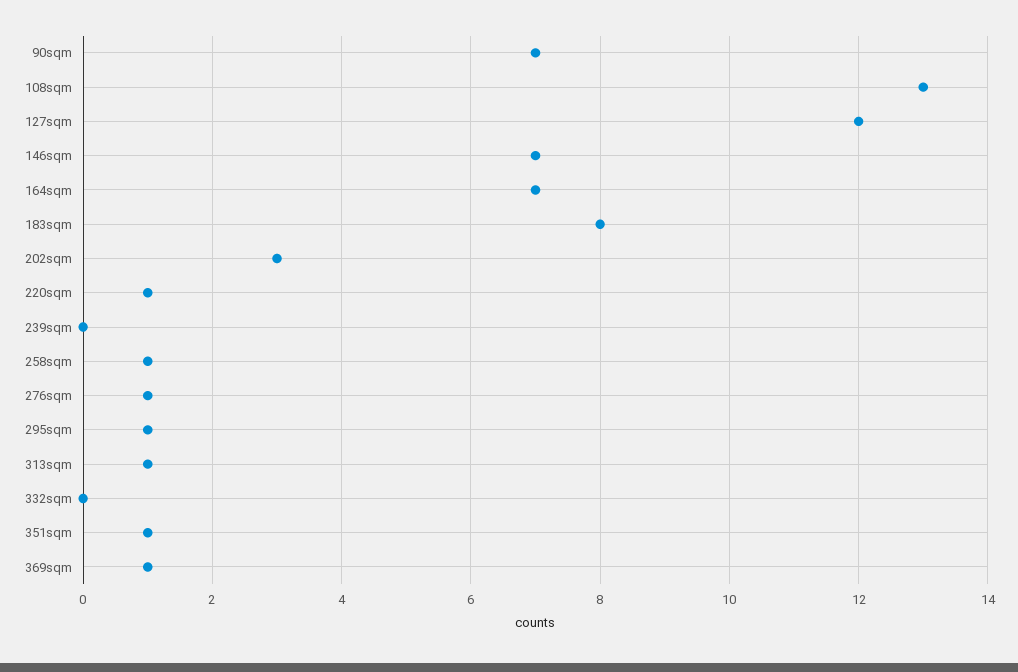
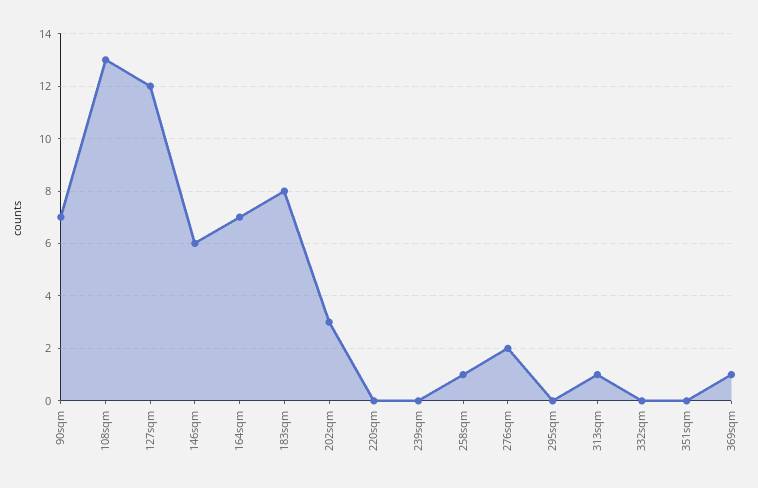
146sqm: 7 -> 6
220sqm: 1 -> 0
276sqm: 1 -> 2
295sqm: 1 -> 0
351sqm: 1 -> 0

